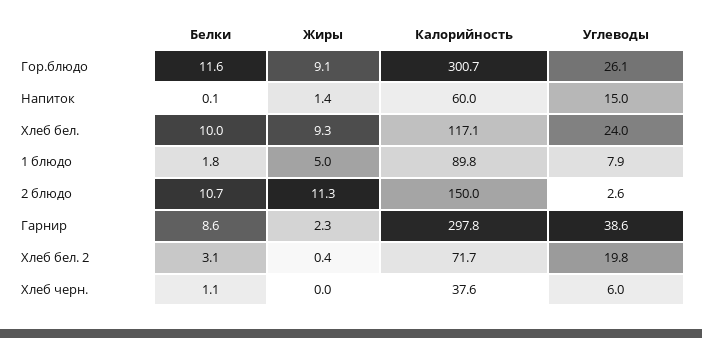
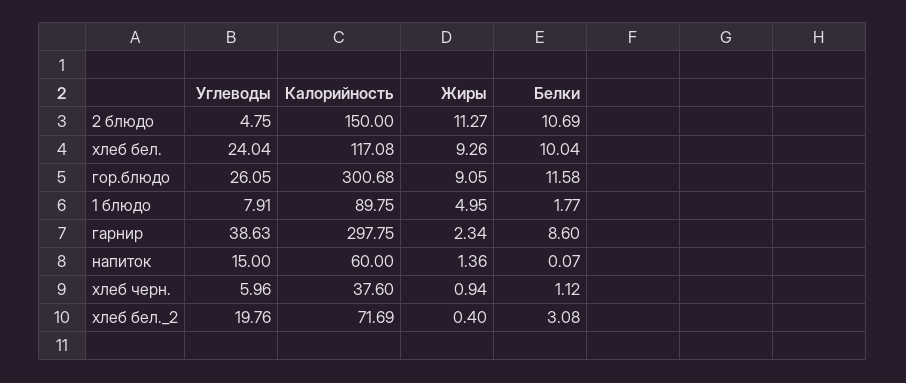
Углеводы, 2 блюдо: 2.6 -> 4.75
Жиры, Хлеб черн.: 0 -> 0.94

